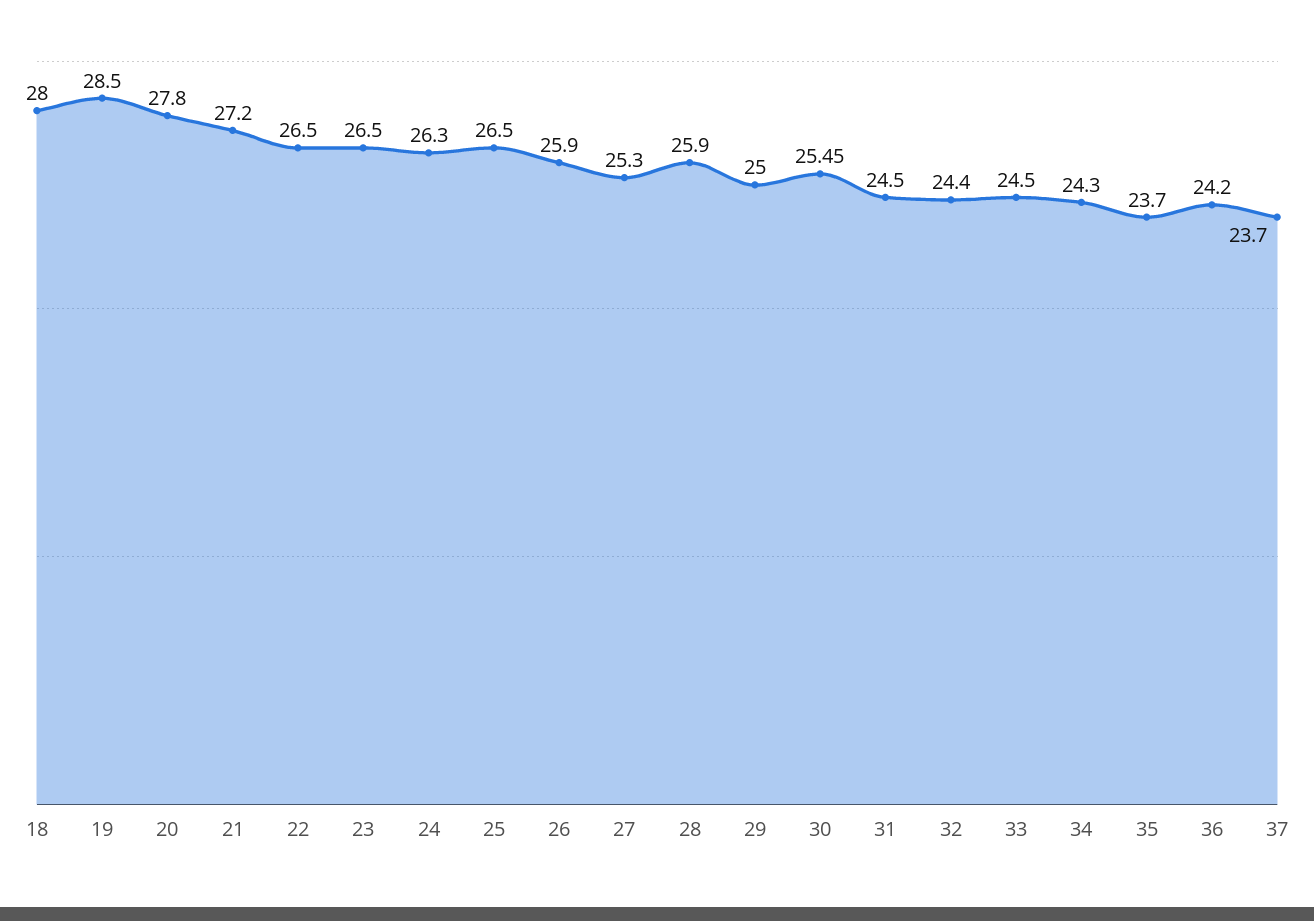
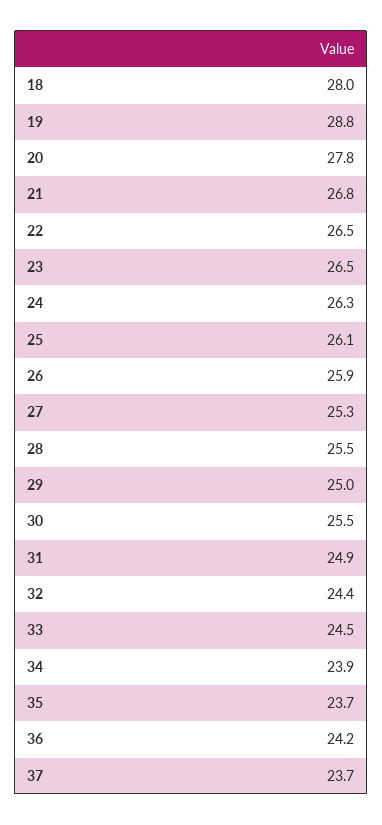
19: 28.5 -> 28.8
21: 27.2 -> 26.8
25: 26.5 -> 26.1
28: 25.9 -> 25.5
31: 24.5 -> 24.9
34: 24.3 -> 23.9

